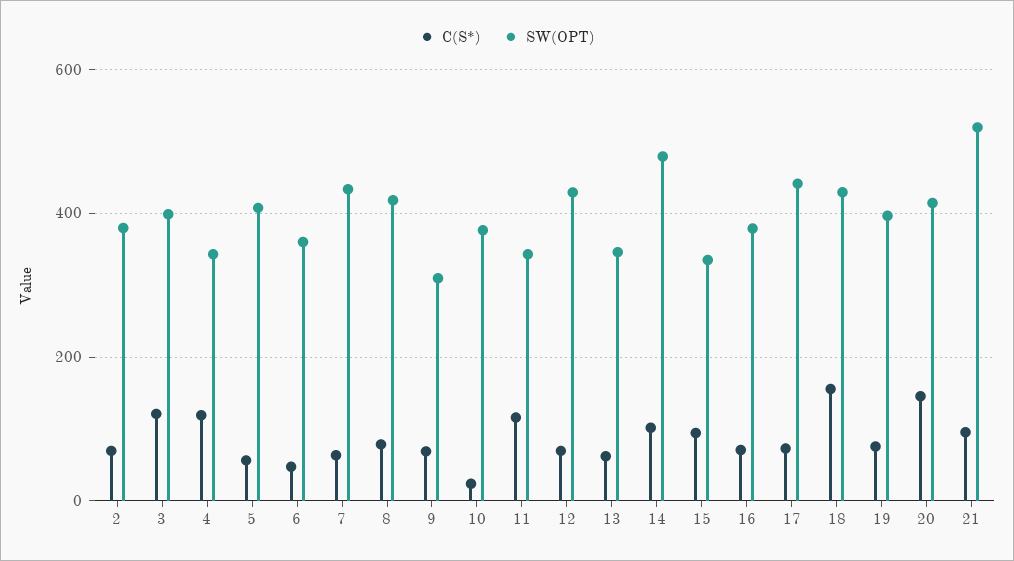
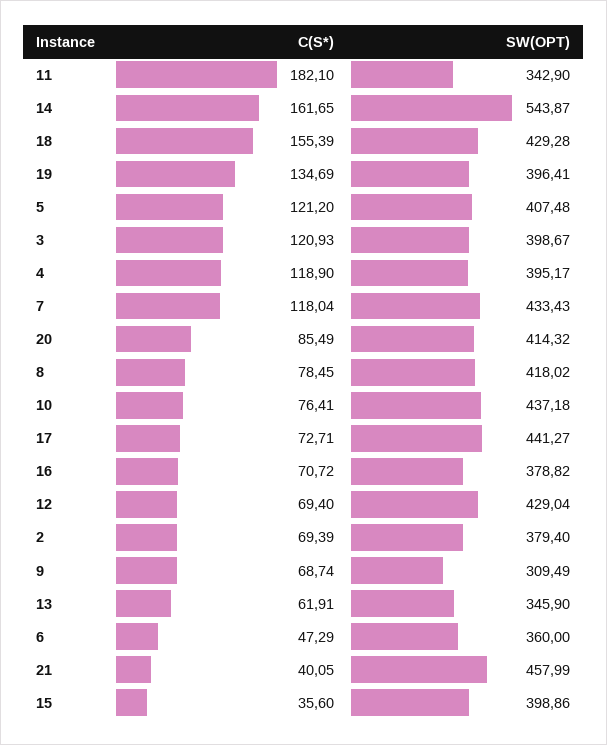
SW(OPT), 4: 340 -> 395.17
C(S*), 5: 60 -> 121.2
C(S*), 7: 60 -> 118.04
C(S*), 10: 20 -> 76.41
SW(OPT), 10: 380 -> 437.18
C(S*), 11: 120 -> 182.1
C(S*), 14: 100 -> 161.65
SW(OPT), 14: 480 -> 543.87
C(S*), 15: 100 -> 35.6
SW(OPT), 15: 340 -> 398.86
C(S*), 19: 80 -> 134.69
C(S*), 20: 140 -> 85.49
C(S*), 21: 100 -> 40.05
SW(OPT), 21: 520 -> 457.99

